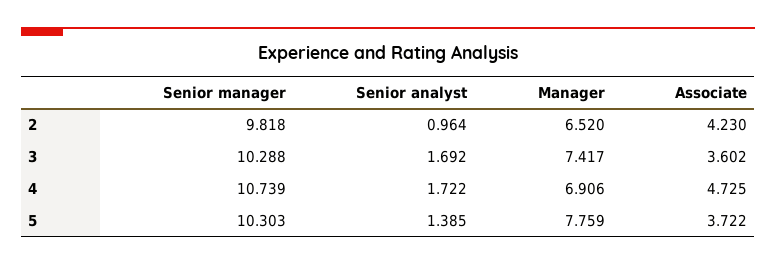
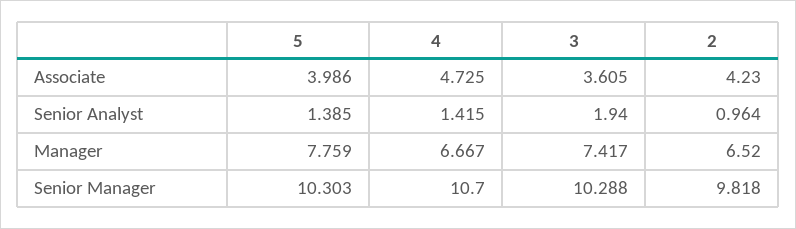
Senior analyst, 3: 1.692 -> 1.94
Associate, 3: 3.602 -> 3.605
Senior manager, 4: 10.739 -> 10.7
Senior analyst, 4: 1.722 -> 1.415
Manager, 4: 6.906 -> 6.667
Associate, 5: 3.722 -> 3.986

